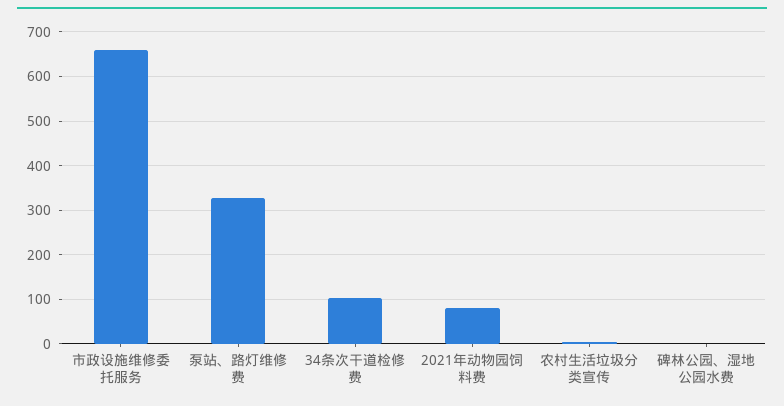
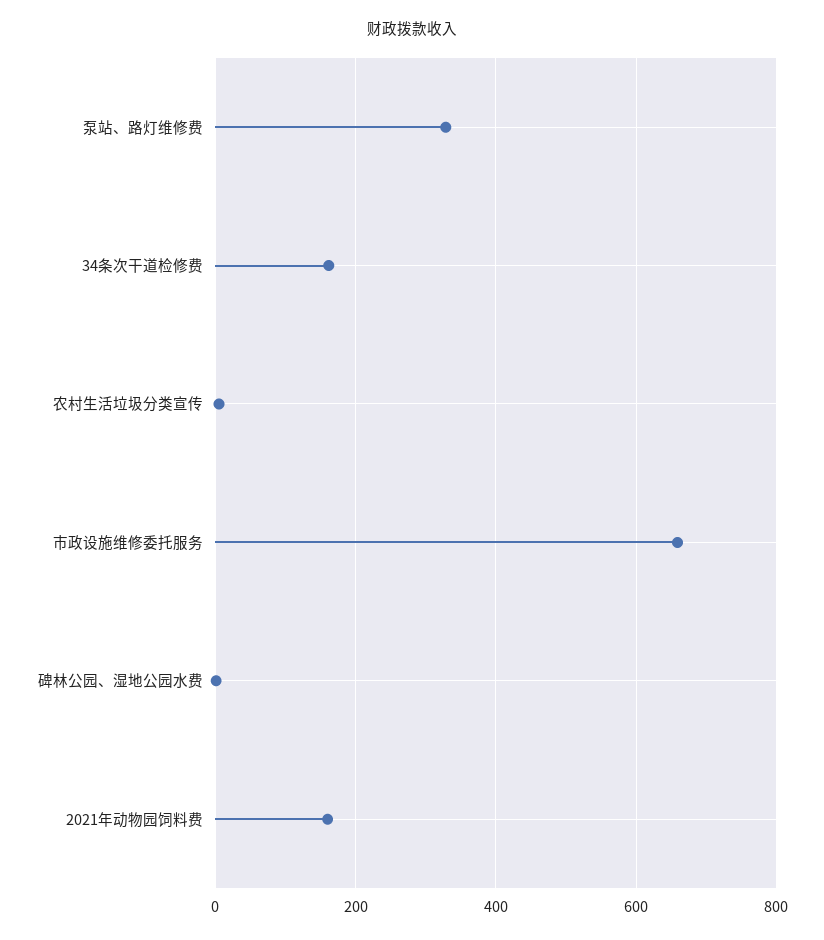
34条次干道检修费: 100 -> 160
2021年动物园饲料费: 80 -> 160

